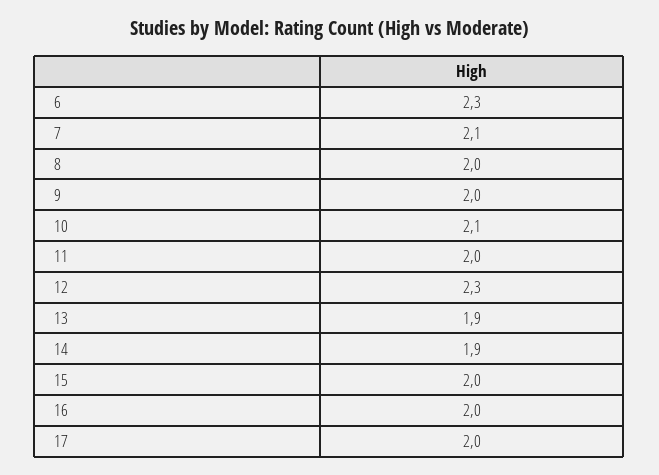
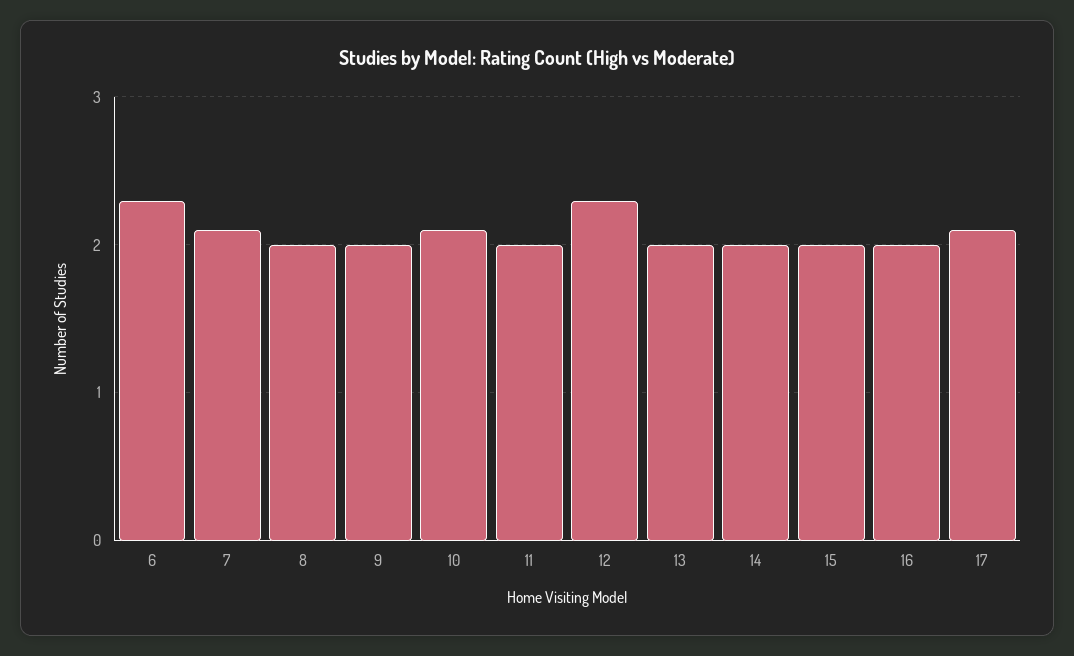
13: 1.9 -> 2
14: 1.9 -> 2
17: 2 -> 2.1

